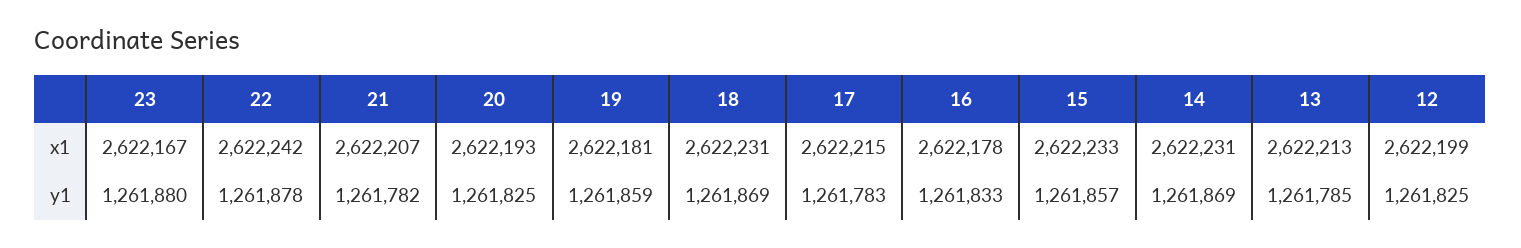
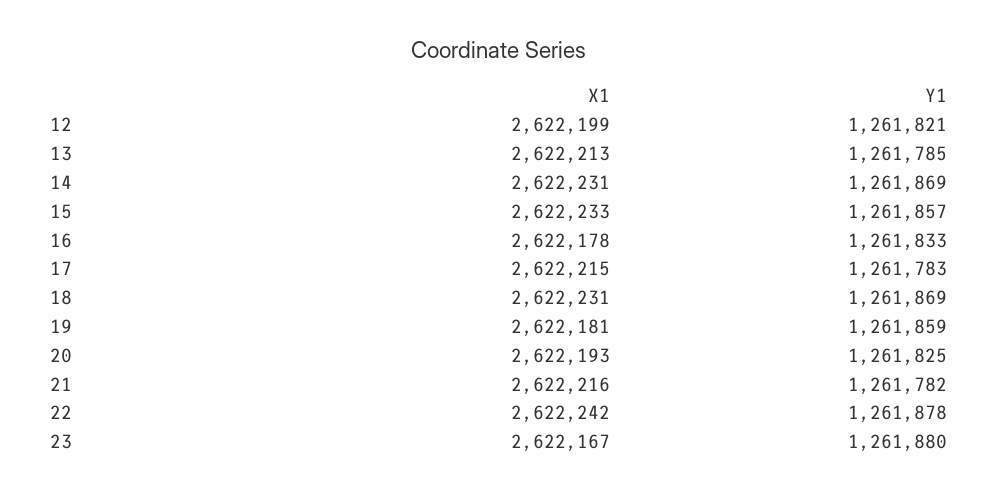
21, x1: 2622207 -> 2622216
12, y1: 1261825 -> 1261821

